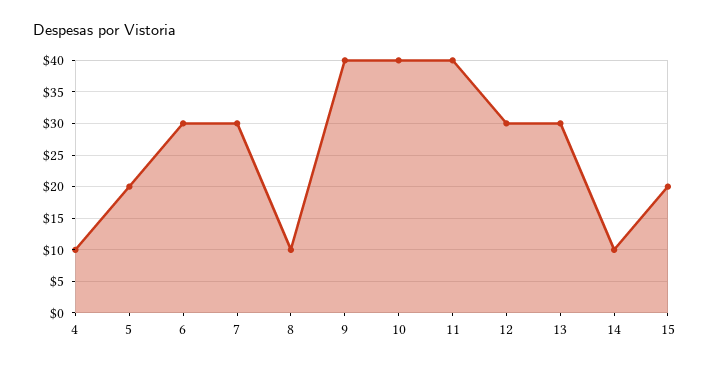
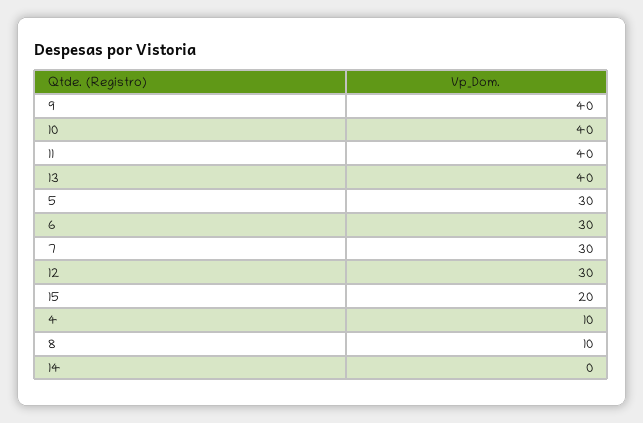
5: 20 -> 30
13: 30 -> 40
14: 10 -> 0

